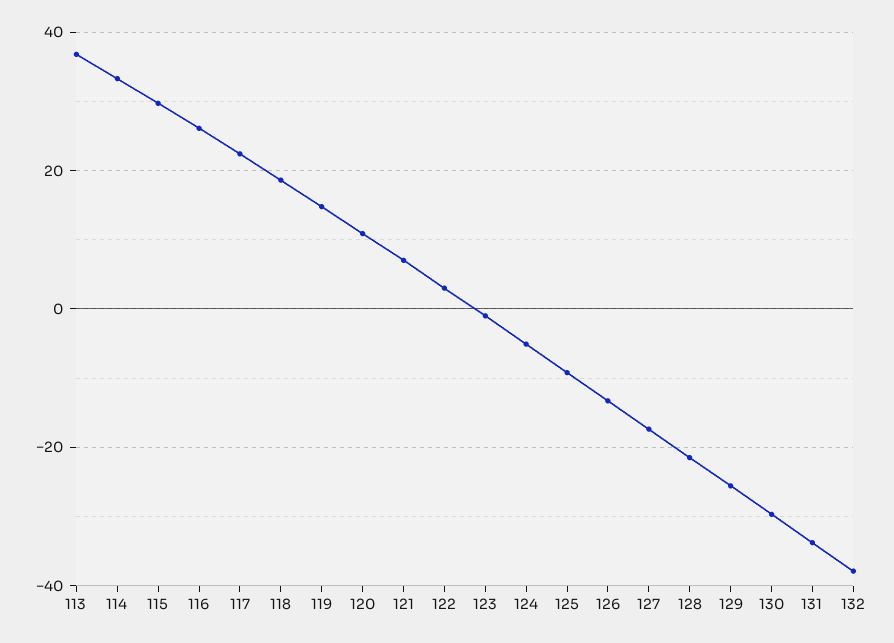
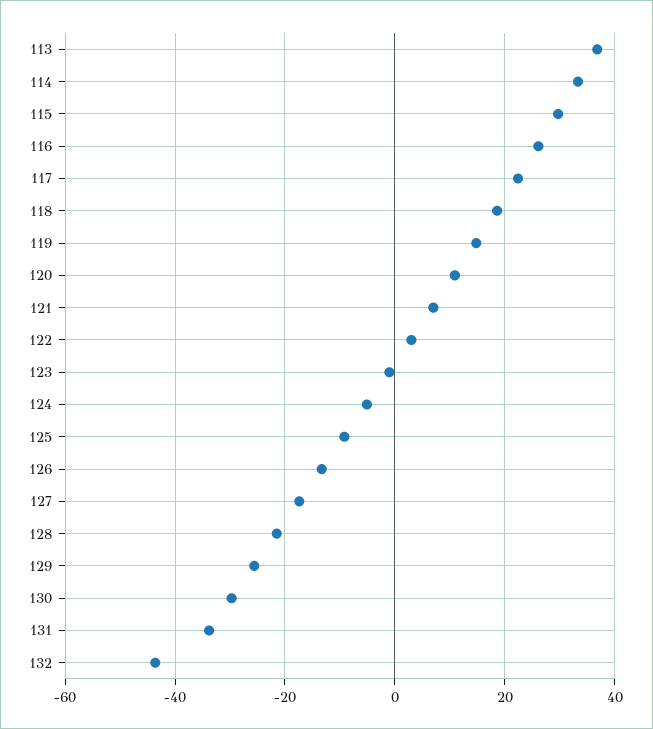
132: -38 -> -44

